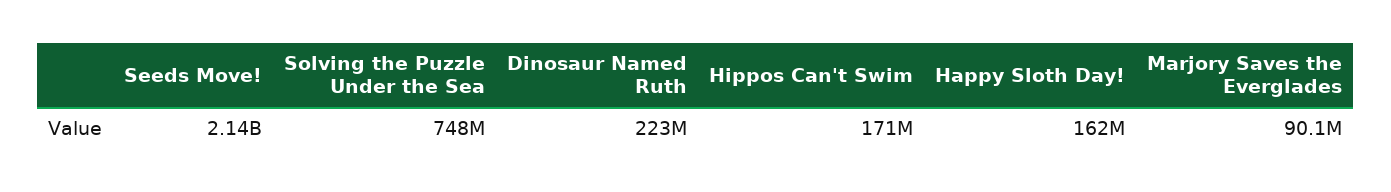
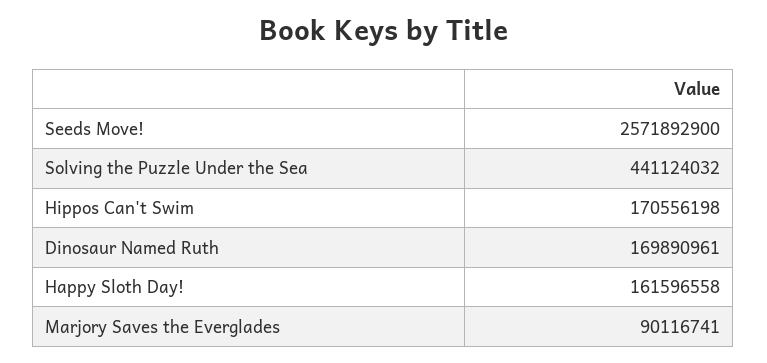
Seeds Move!: 2140000000 -> 2571892900
Solving the Puzzle Under the Sea: 748000000 -> 441124032
Dinosaur Named Ruth: 223000000 -> 169890961

